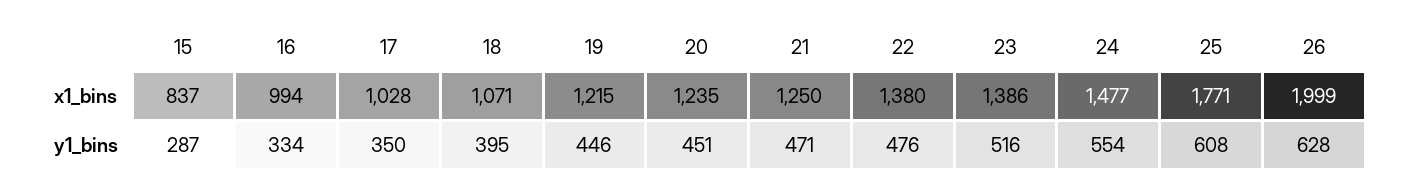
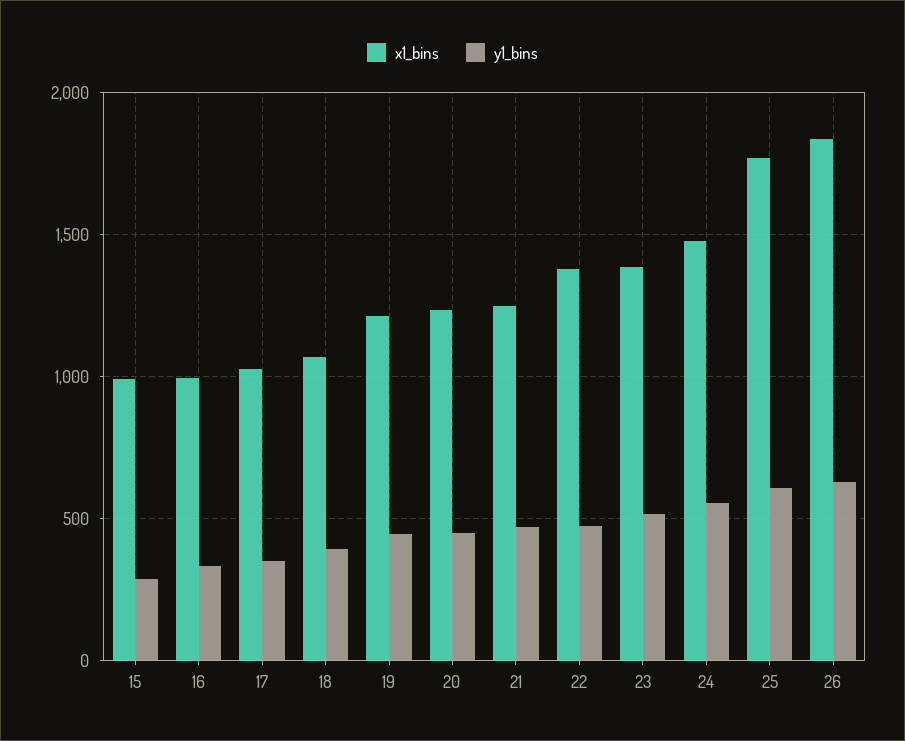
x1_bins, 15: 837 -> 1000
x1_bins, 26: 1999 -> 1850

